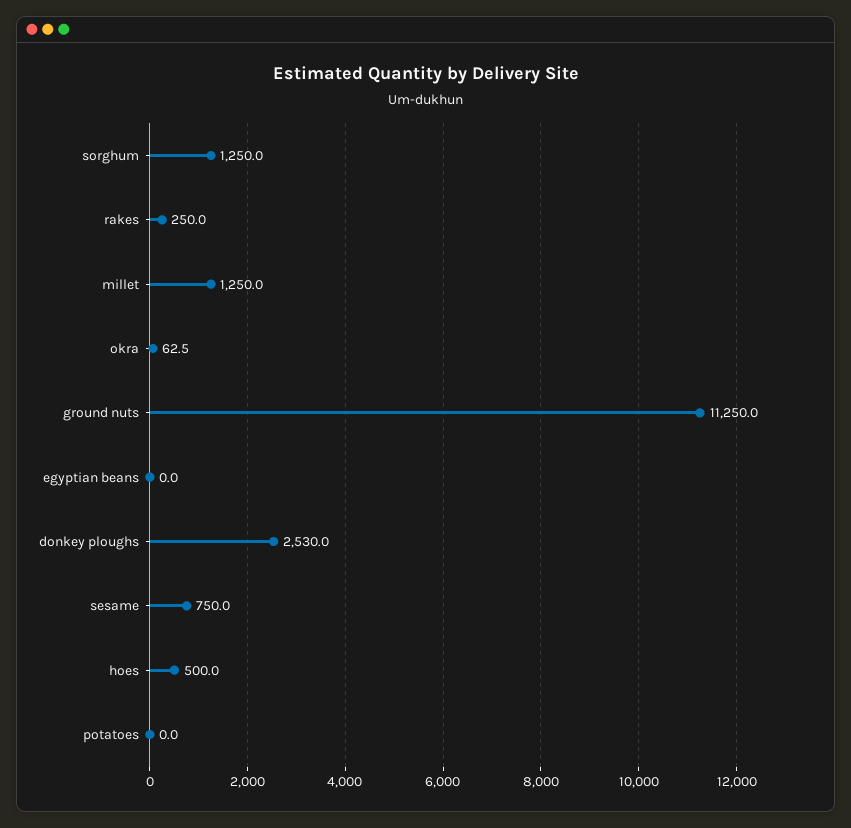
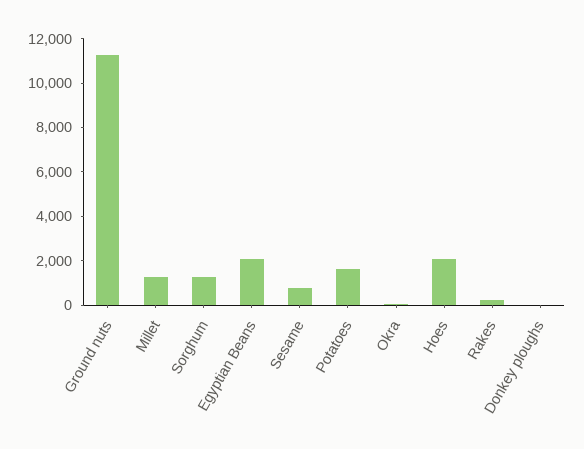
egyptian beans: 0 -> 2000
donkey ploughs: 2530 -> 0
hoes: 500 -> 2000
potatoes: 0 -> 1500

